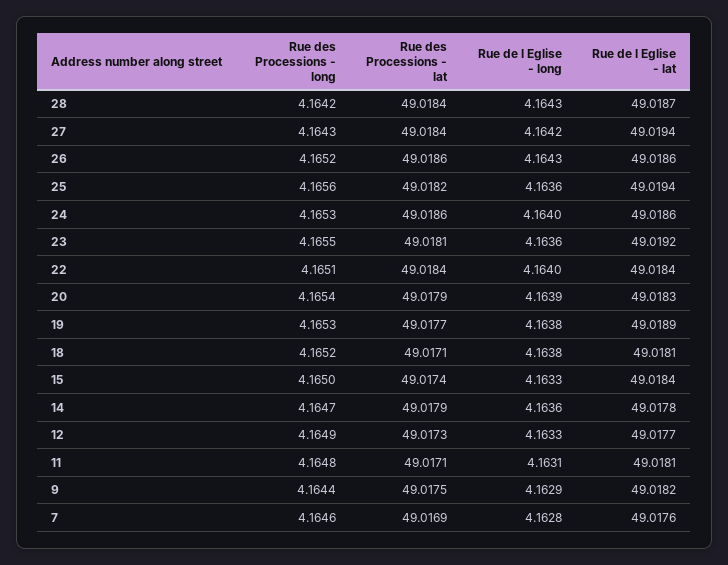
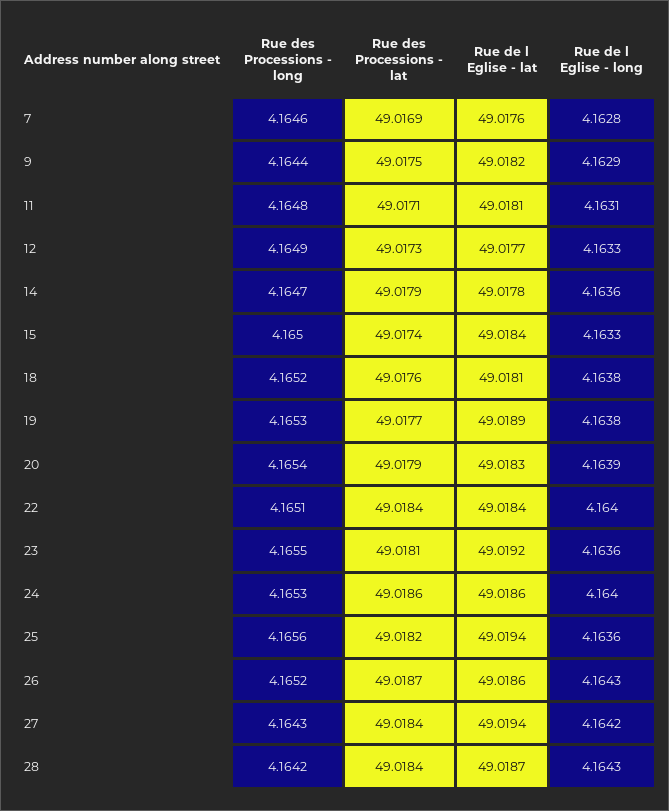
Rue des Processions - lat, 26: 49.0186 -> 49.0187
Rue des Processions - lat, 18: 49.0171 -> 49.0176

